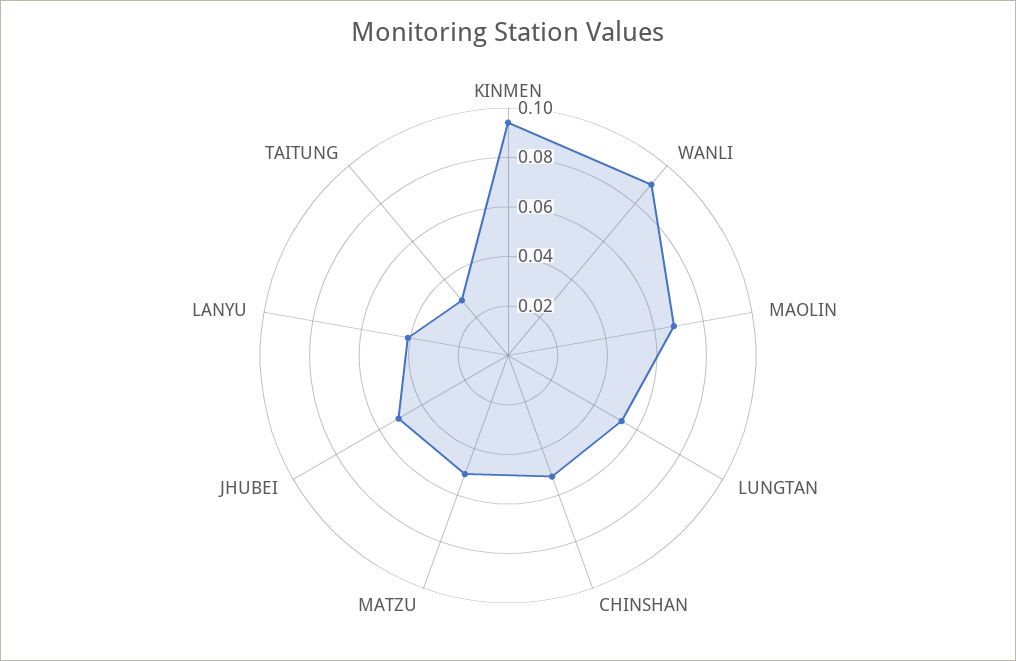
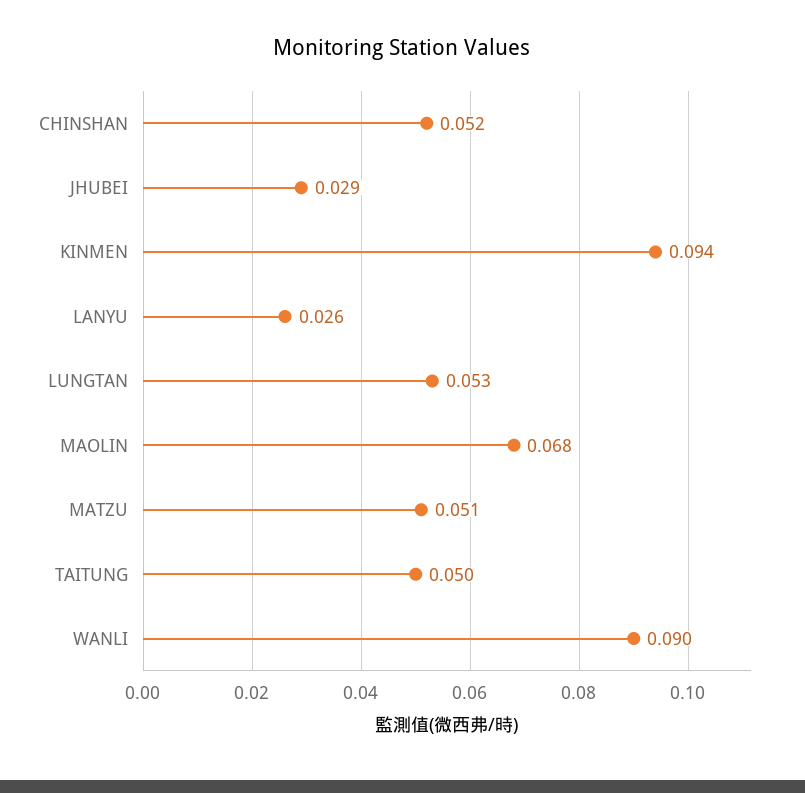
JHUBEI: 0.05 -> 0.029
LANYU: 0.04 -> 0.026
TAITUNG: 0.03 -> 0.05

